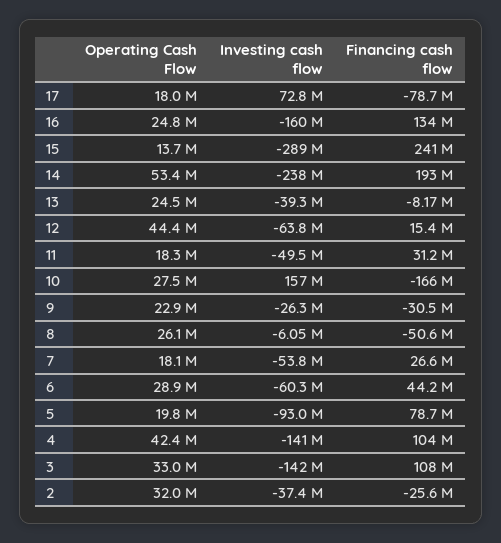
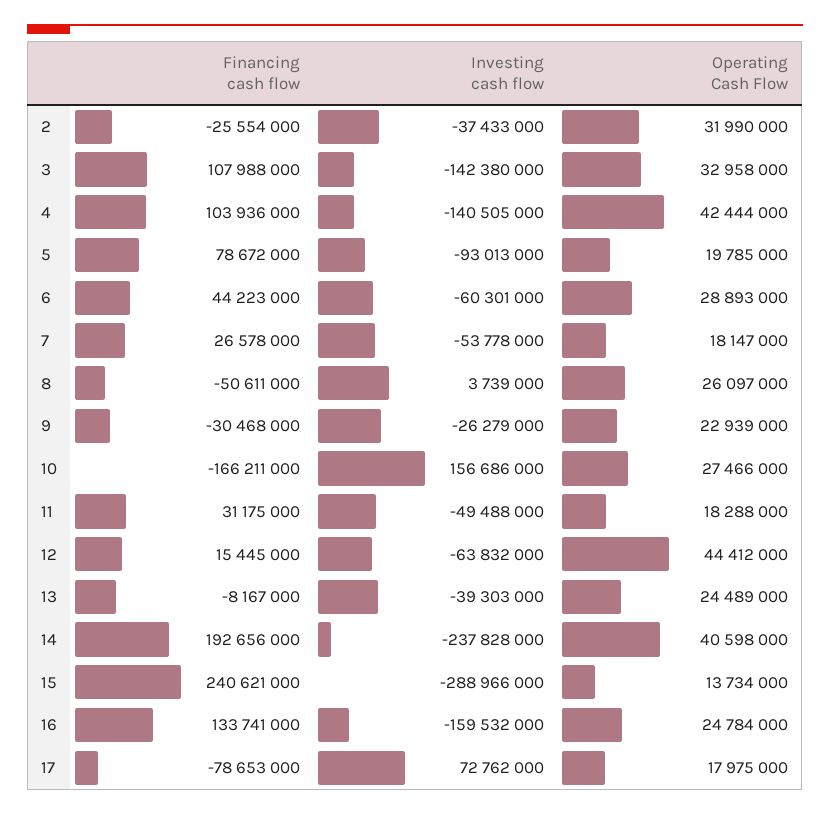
Operating Cash Flow, 14: 53400000 -> 40598000
Investing cash flow, 8: -6050000 -> 3739000

